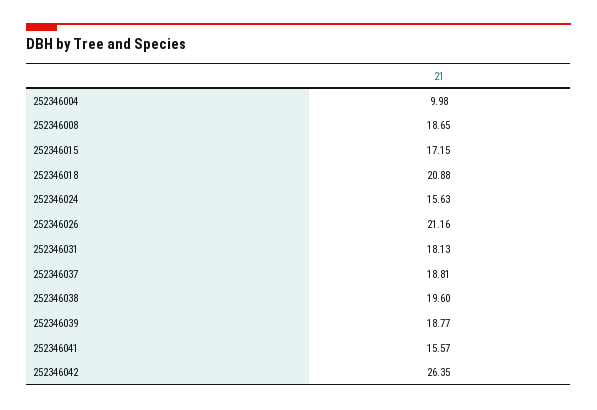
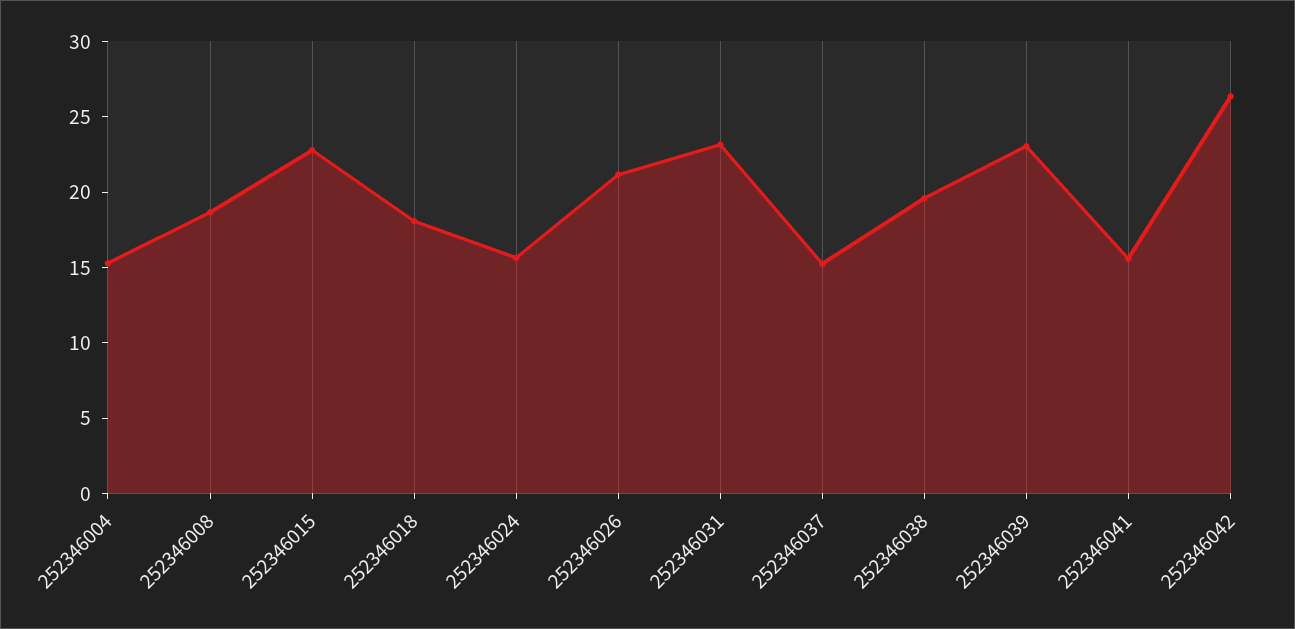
252346004: 9.98 -> 15
252346015: 17.15 -> 23
252346018: 20.88 -> 18
252346031: 18.13 -> 23
252346037: 18.81 -> 15
252346039: 18.77 -> 23

